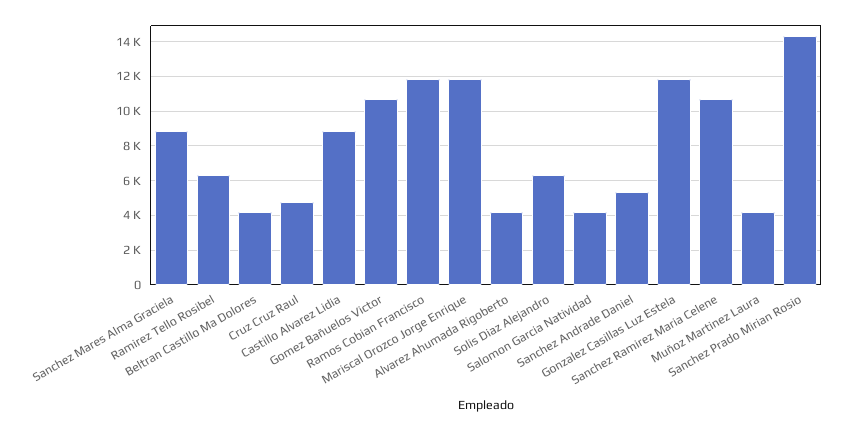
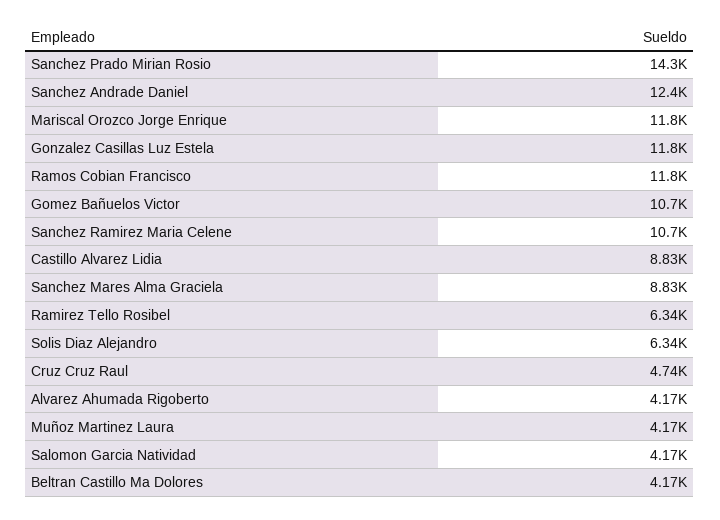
Sanchez Andrade Daniel: 5500 -> 12400

